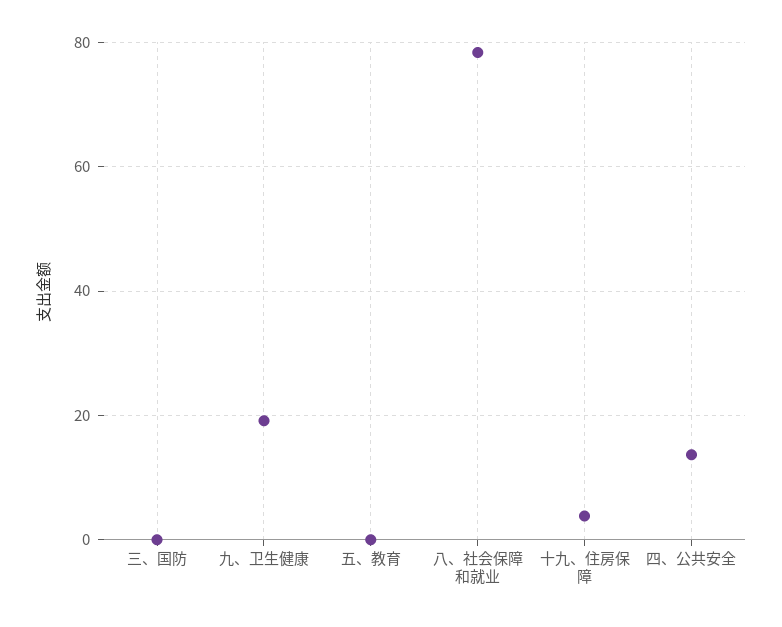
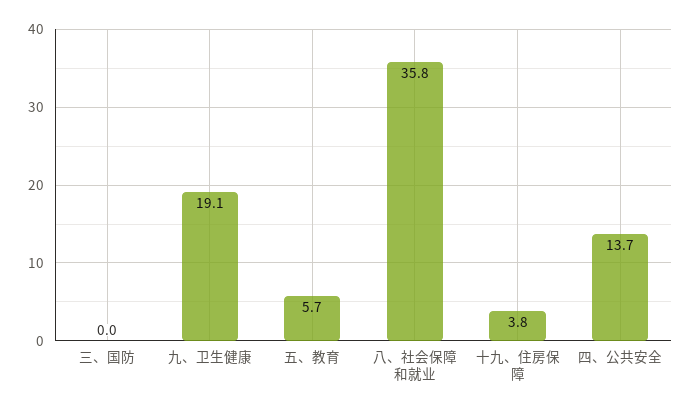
五、教育: 0 -> 5.7
八、社会保障和就业: 78 -> 35.8

